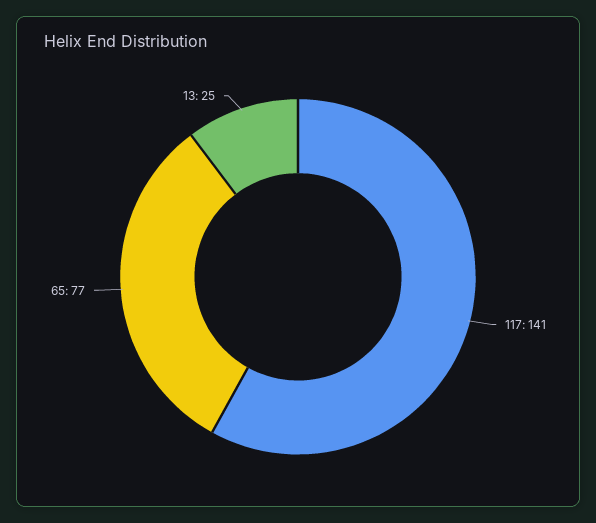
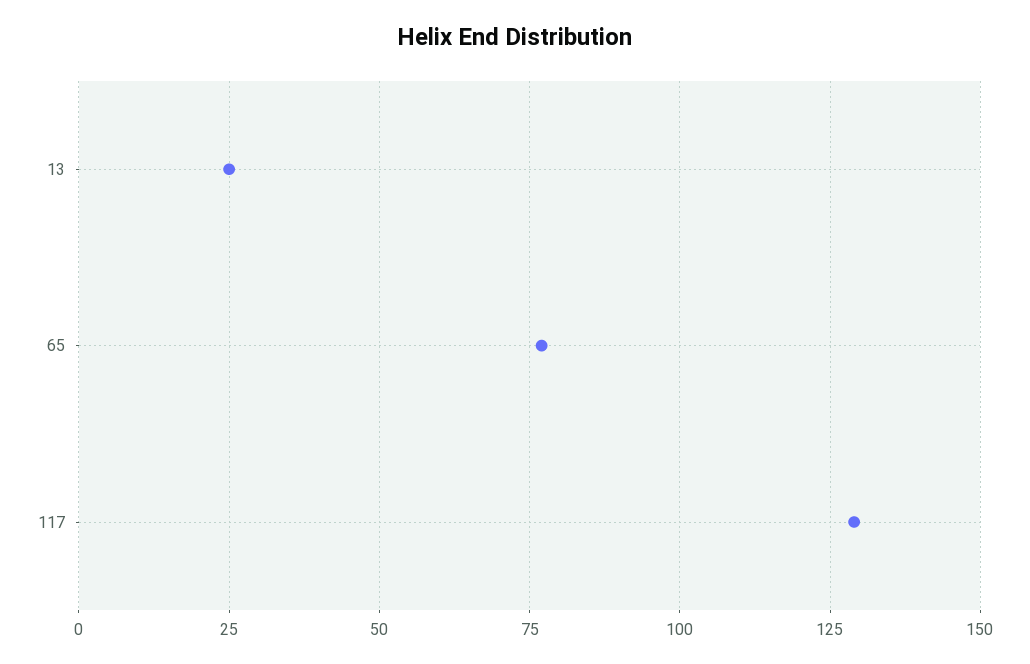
117: 141 -> 130

